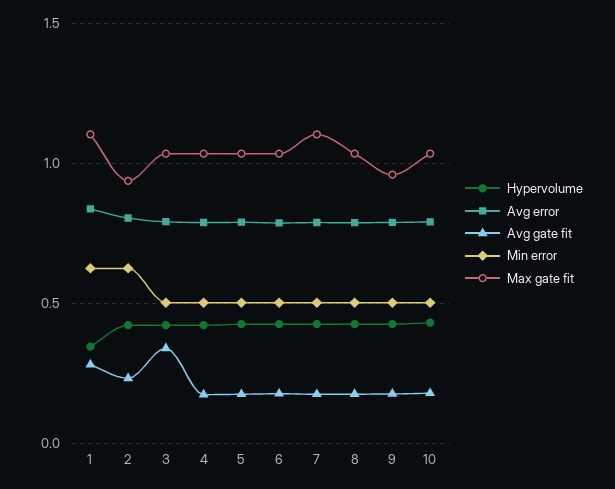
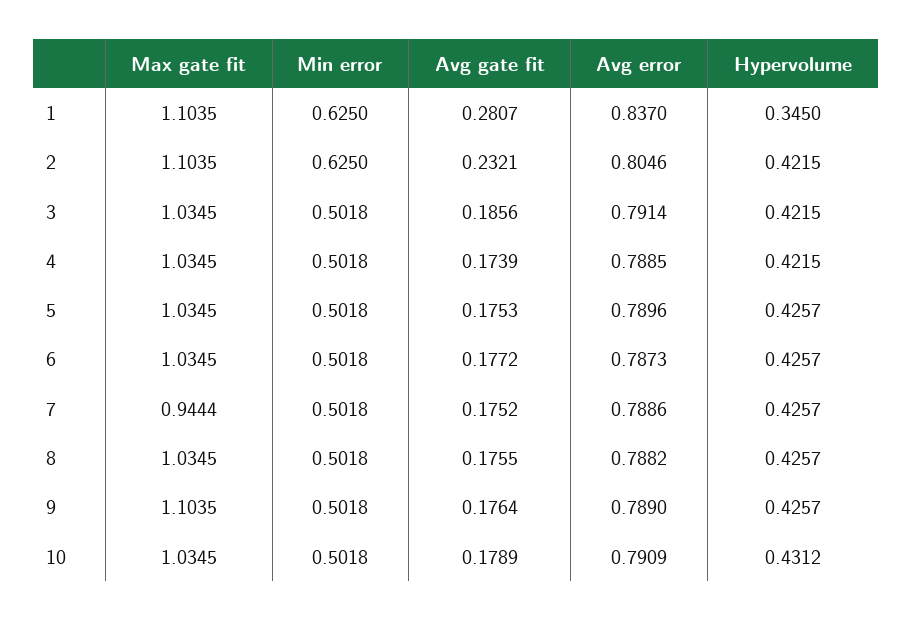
Max gate fit, 2: 0.95 -> 1.1035
Avg gate fit, 3: 0.35 -> 0.1856
Max gate fit, 7: 1.1 -> 0.9444
Max gate fit, 9: 0.95 -> 1.1035

